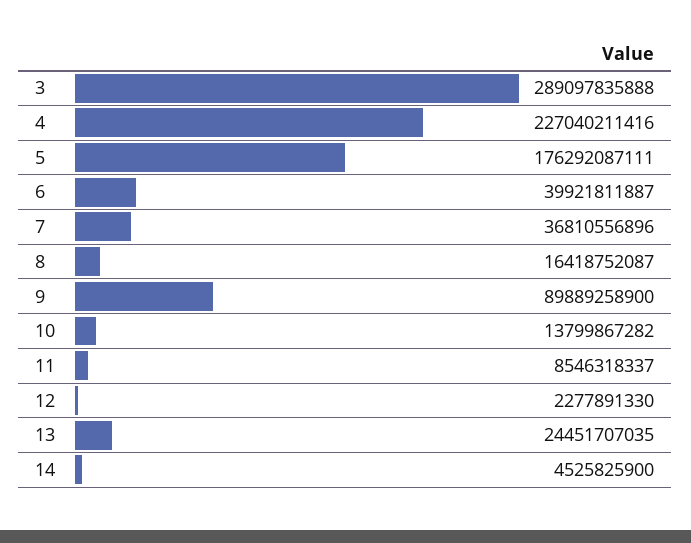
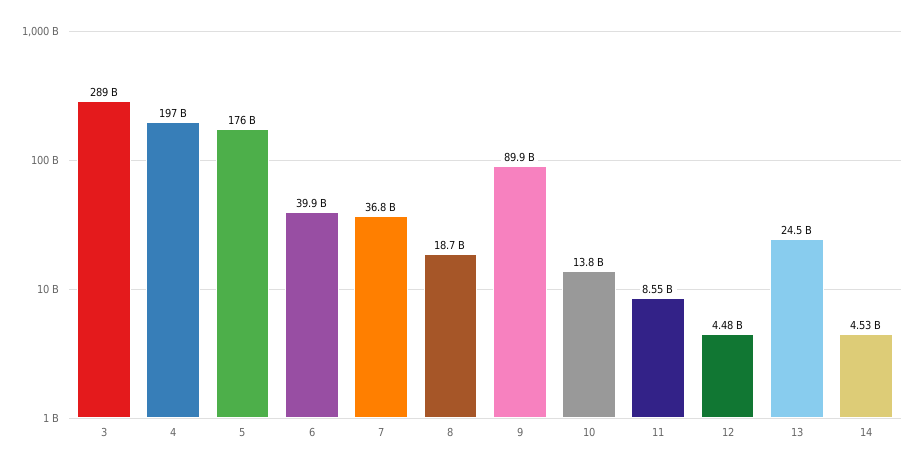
4: 227040211416 -> 197000000000
8: 16418752087 -> 18700000000
12: 2277891330 -> 4480000000

